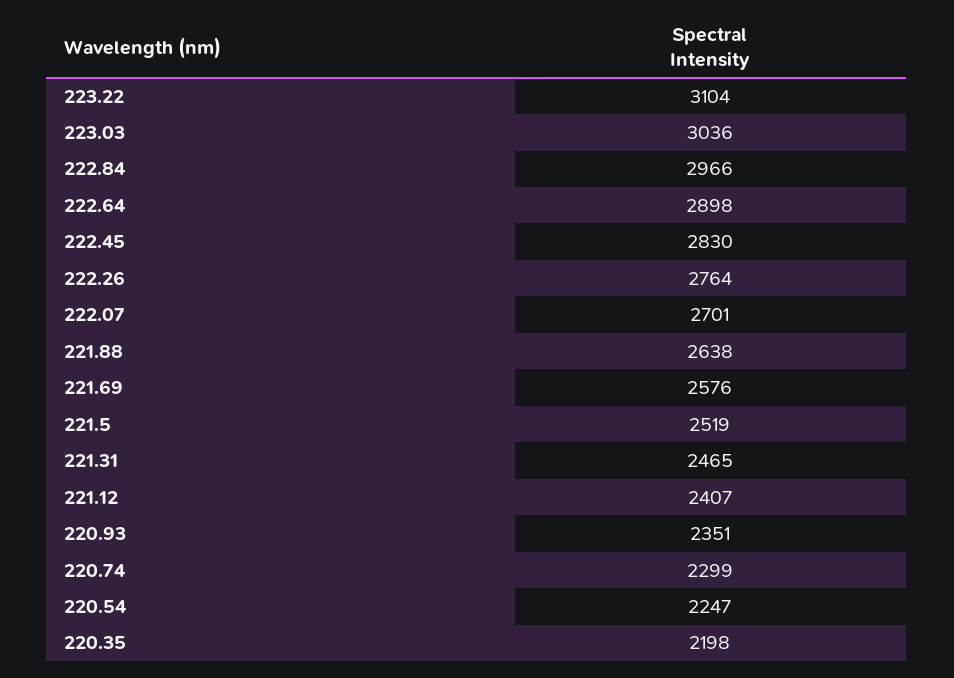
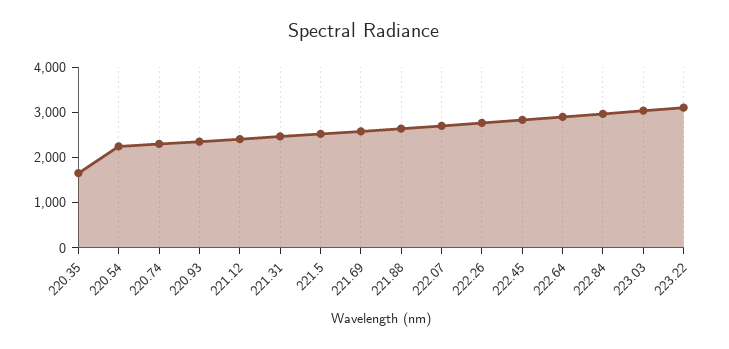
220.35: 2198 -> 1600

